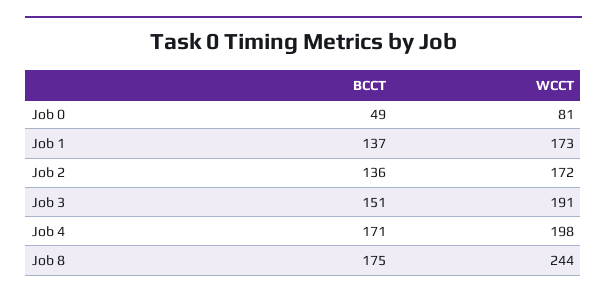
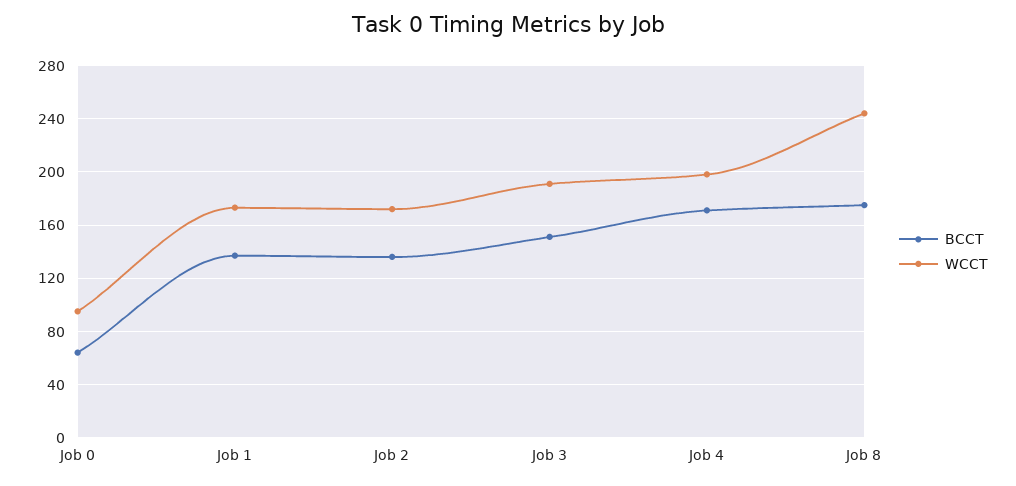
BCCT, Job 0: 49 -> 65
WCCT, Job 0: 81 -> 95

